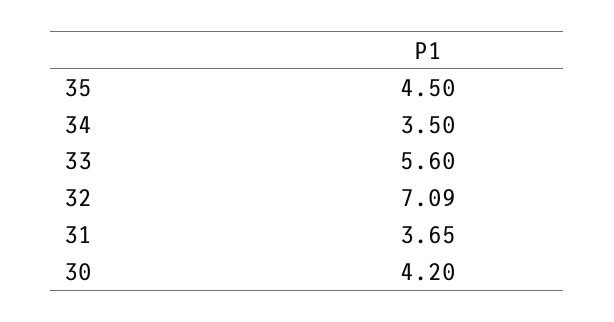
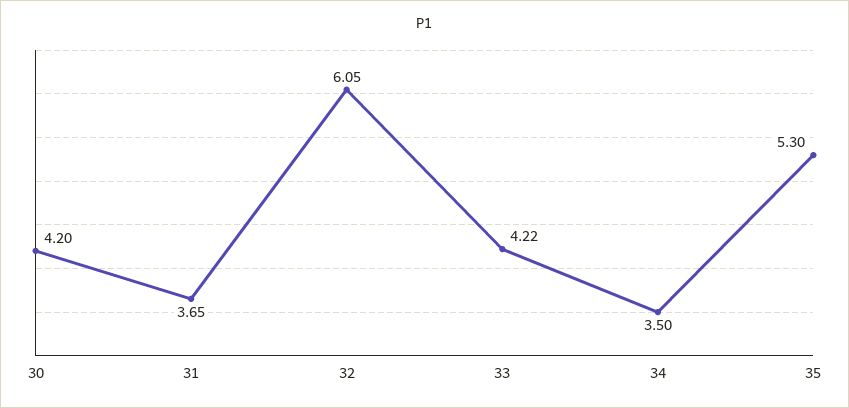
35: 4.5 -> 5.3
33: 5.6 -> 4.22
32: 7.09 -> 6.05

